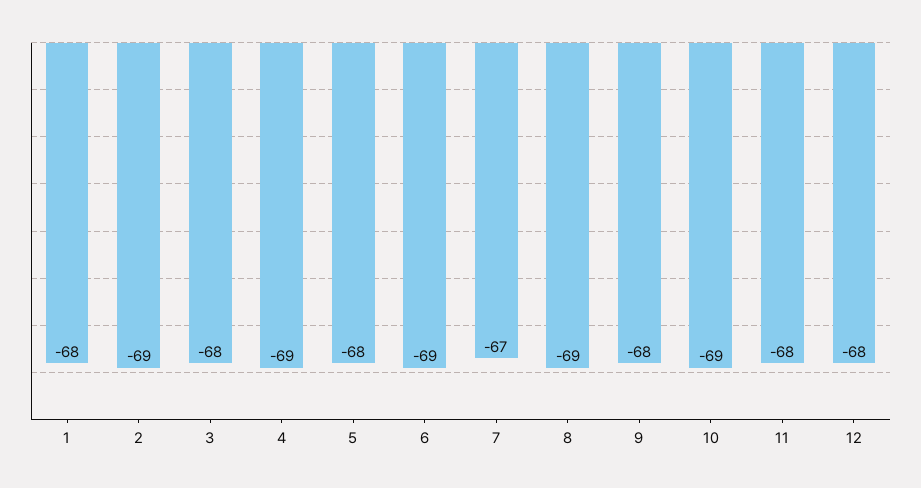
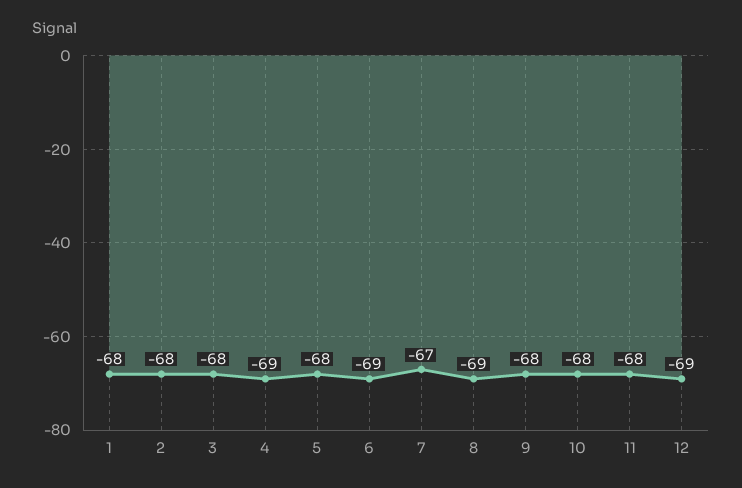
2: -69 -> -68
10: -69 -> -68
12: -68 -> -69

